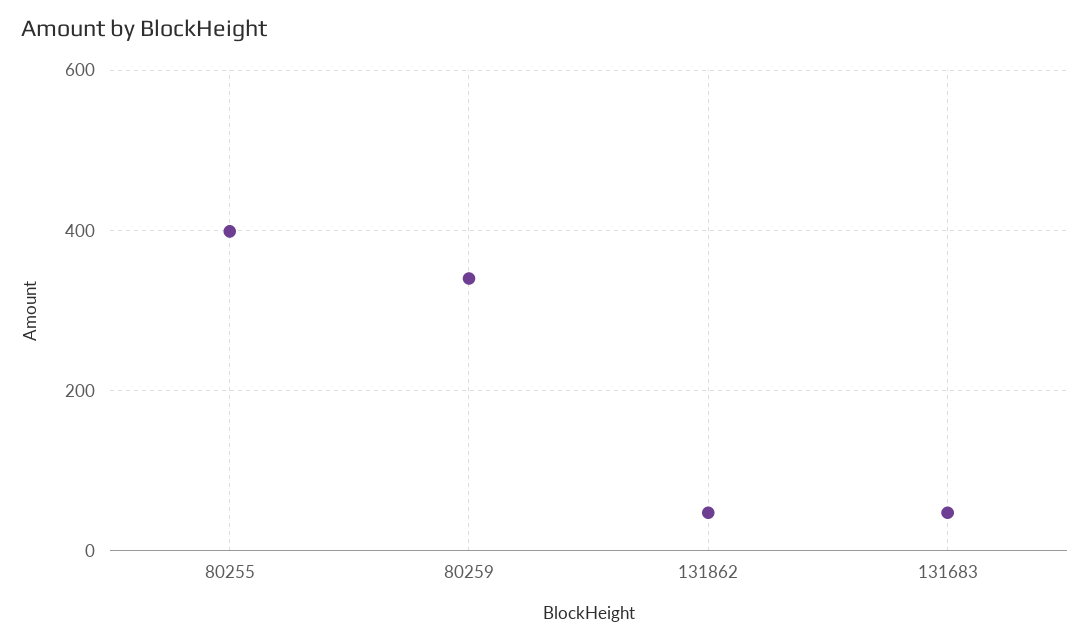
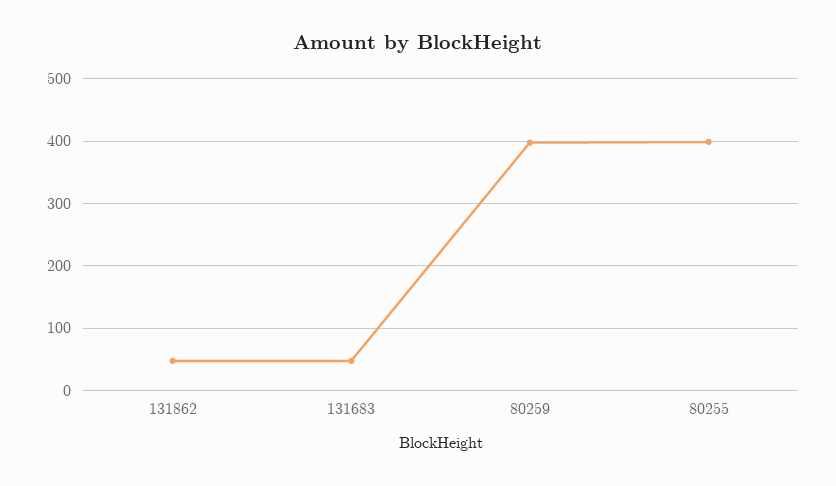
80259: 340 -> 400

